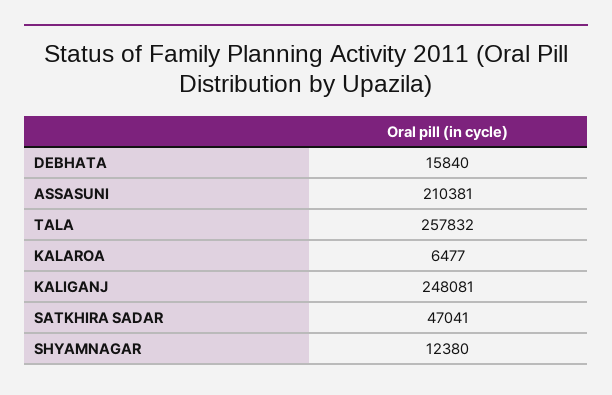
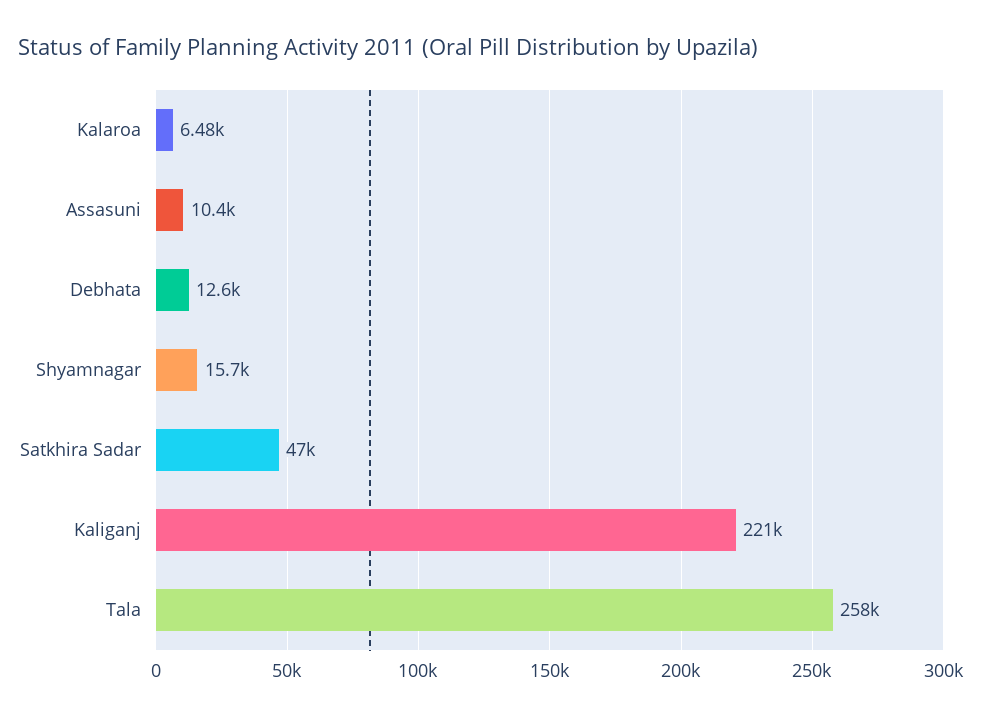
DEBHATA: 15840 -> 12600
ASSASUNI: 210381 -> 10400
KALIGANJ: 248081 -> 221000
SHYAMNAGAR: 12380 -> 15700

